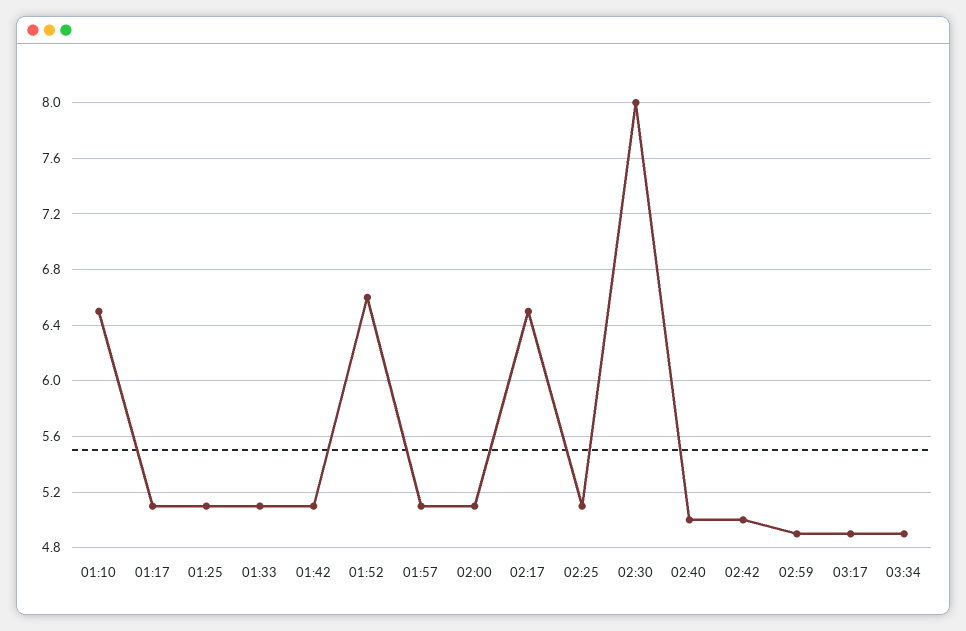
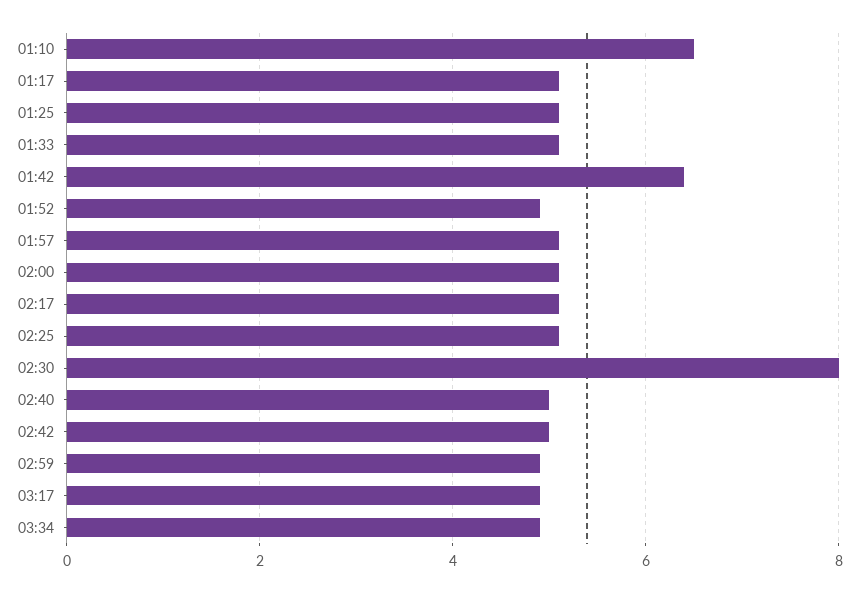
01:42: 5.1 -> 6.5
01:52: 6.6 -> 5
02:17: 6.5 -> 5

